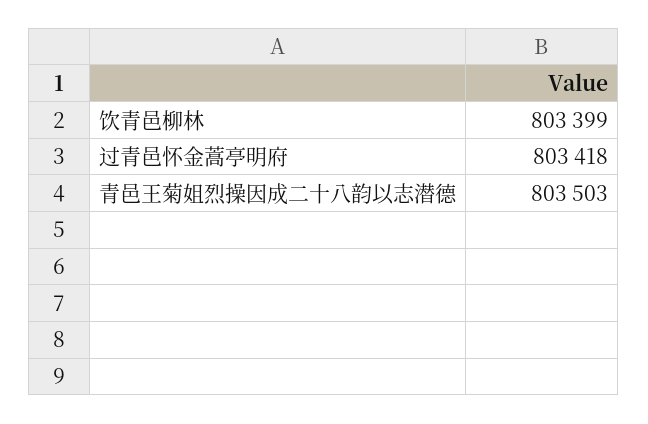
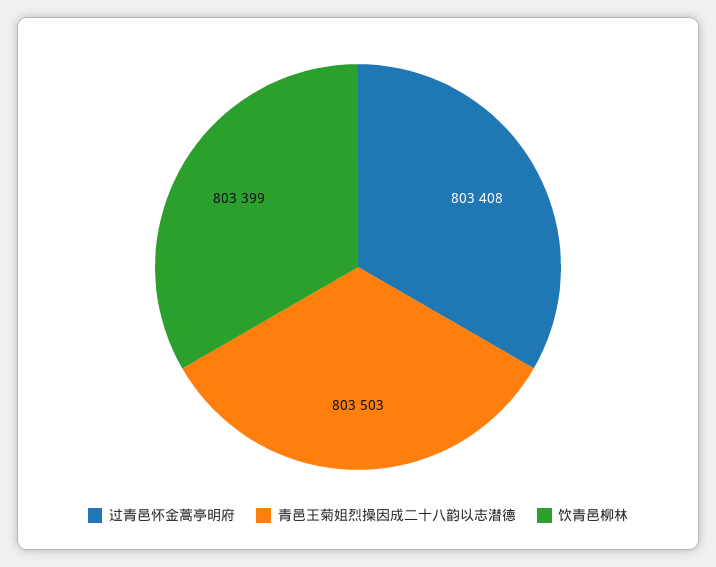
过青邑怀金蒿亭明府: 803418 -> 803408

